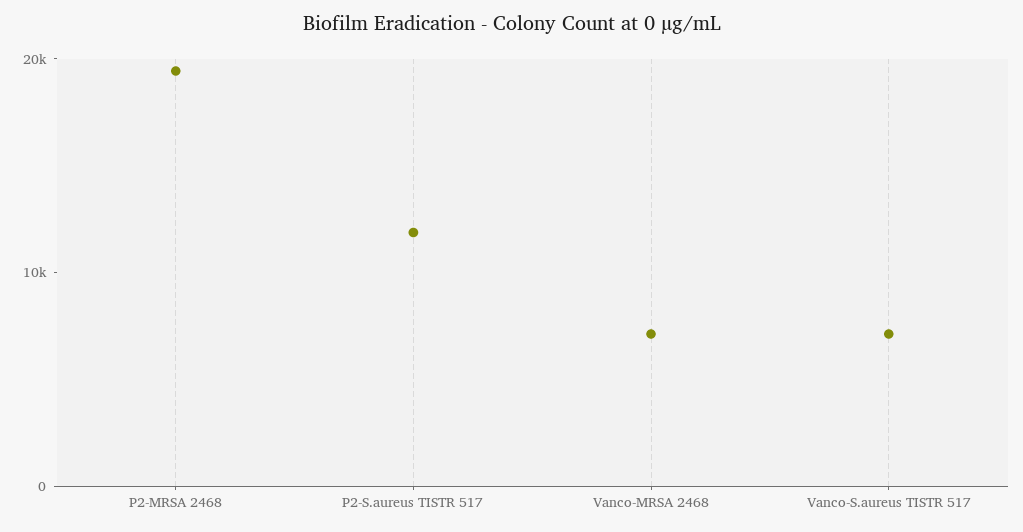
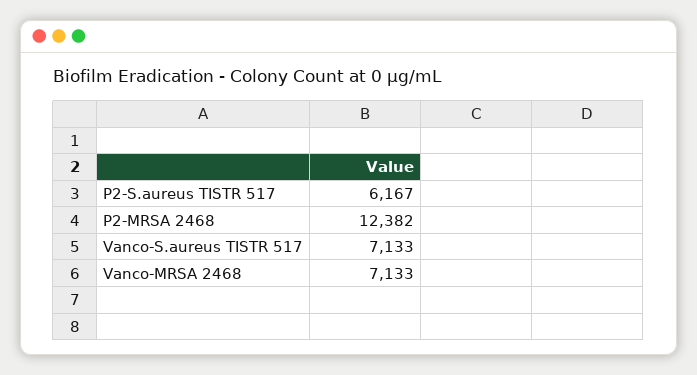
P2-MRSA 2468: 20000 -> 12382
P2-S.aureus TISTR 517: 12000 -> 6167

